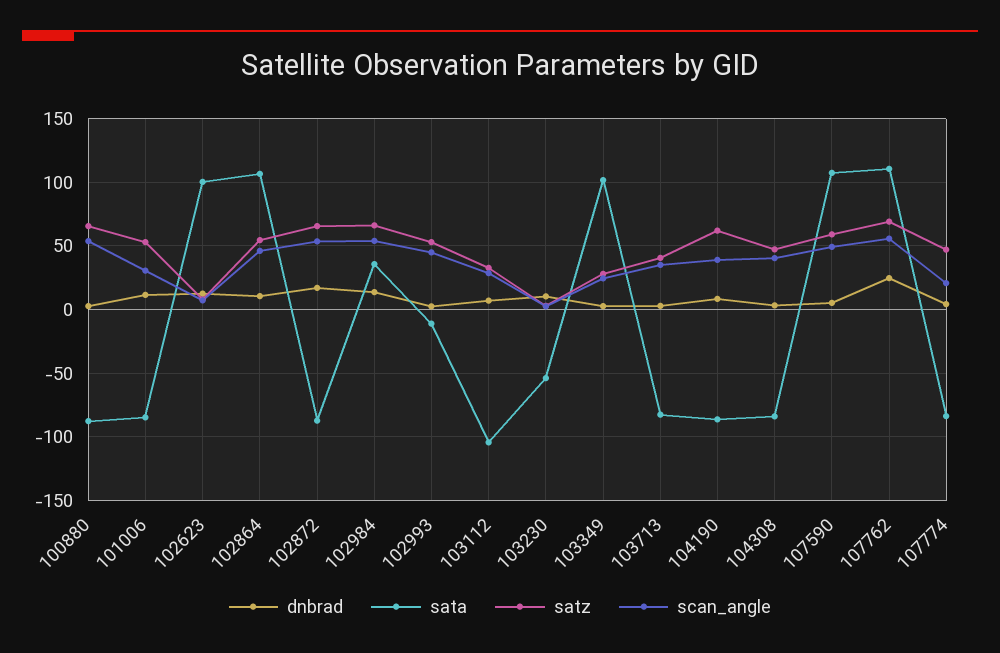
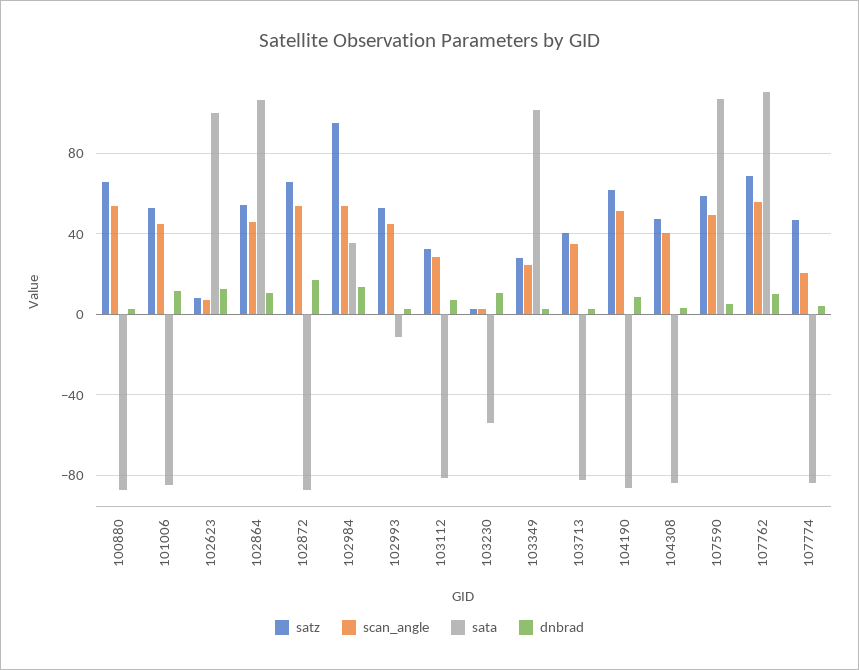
scan_angle, 101006: 30 -> 45
satz, 102984: 65 -> 95
sata, 103112: -105 -> -80
scan_angle, 104190: 40 -> 50
dnbrad, 107762: 25 -> 10

